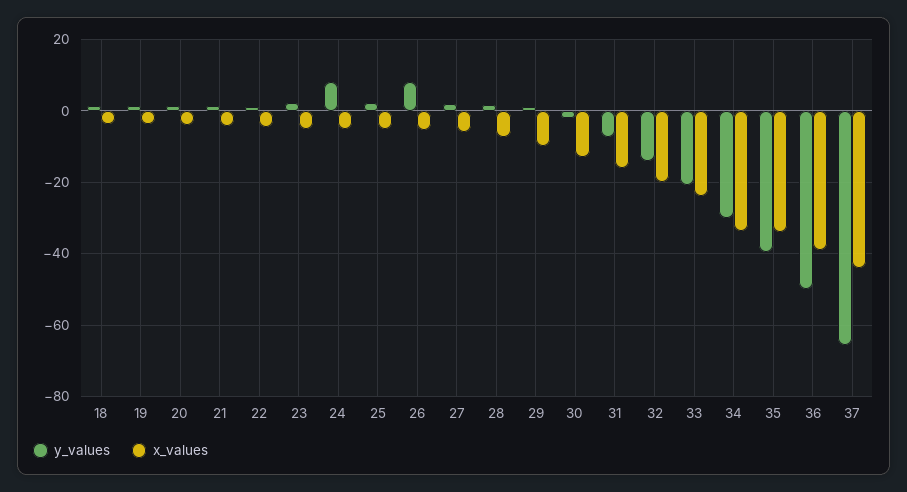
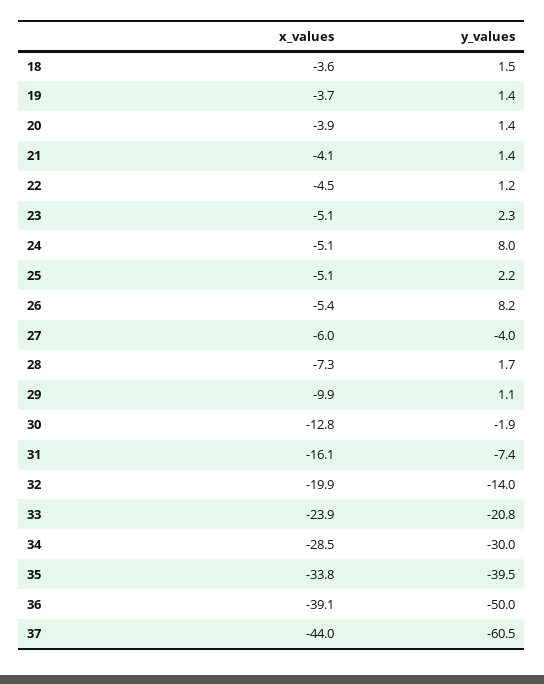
y_values, 27: 2 -> -4
x_values, 34: -34 -> -28.5
y_values, 37: -66 -> -60.5

